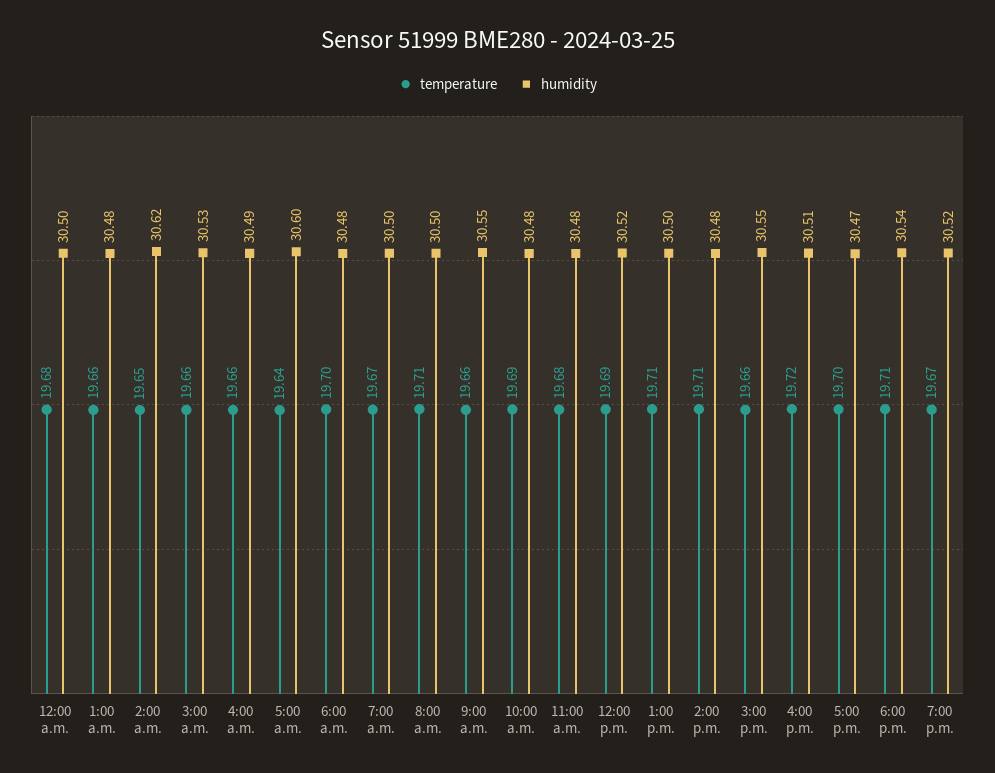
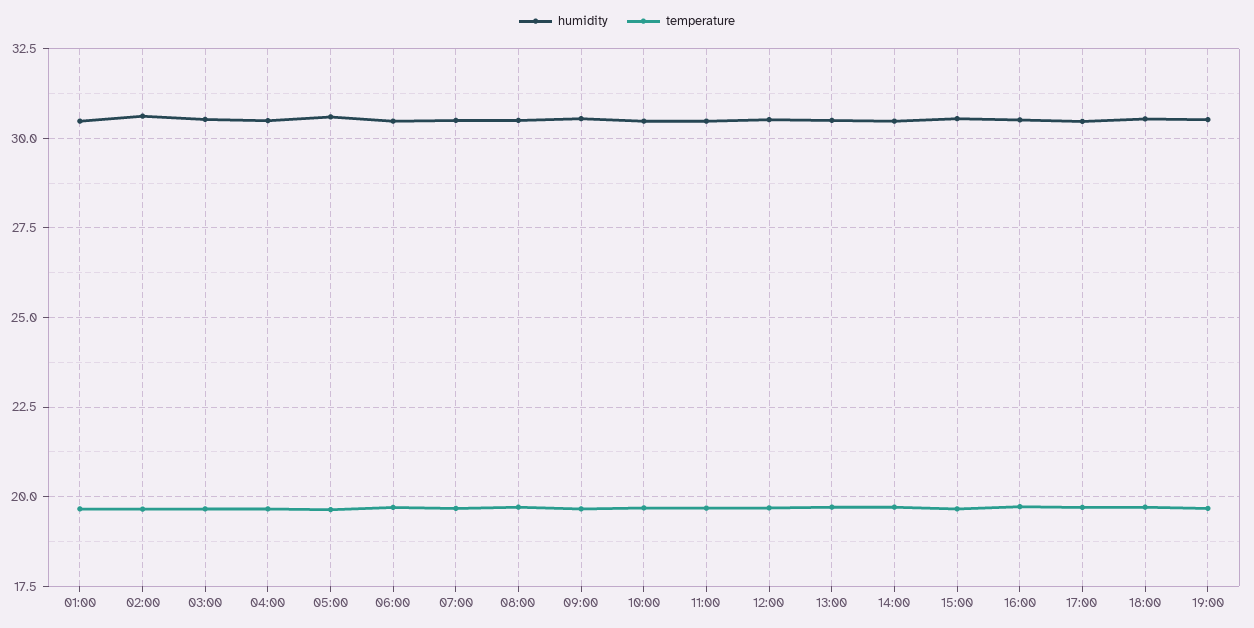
temperature, 12:00 a.m.: 19.68 -> none
humidity, 12:00 a.m.: 30.5 -> none

